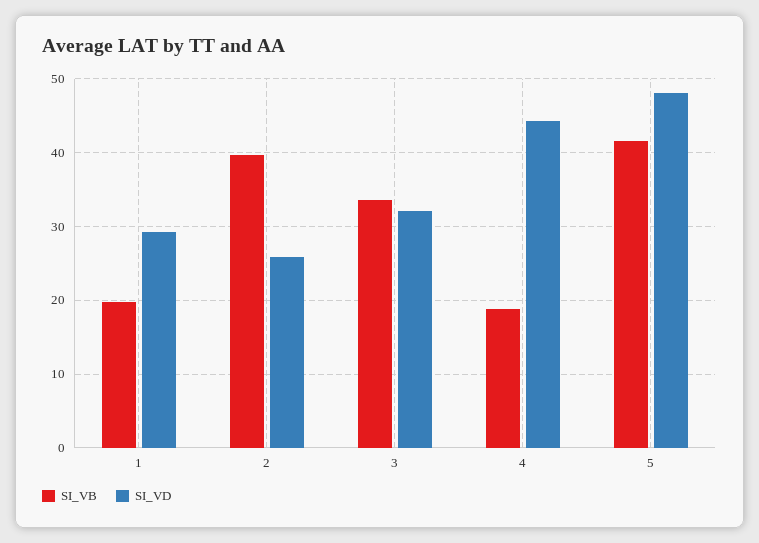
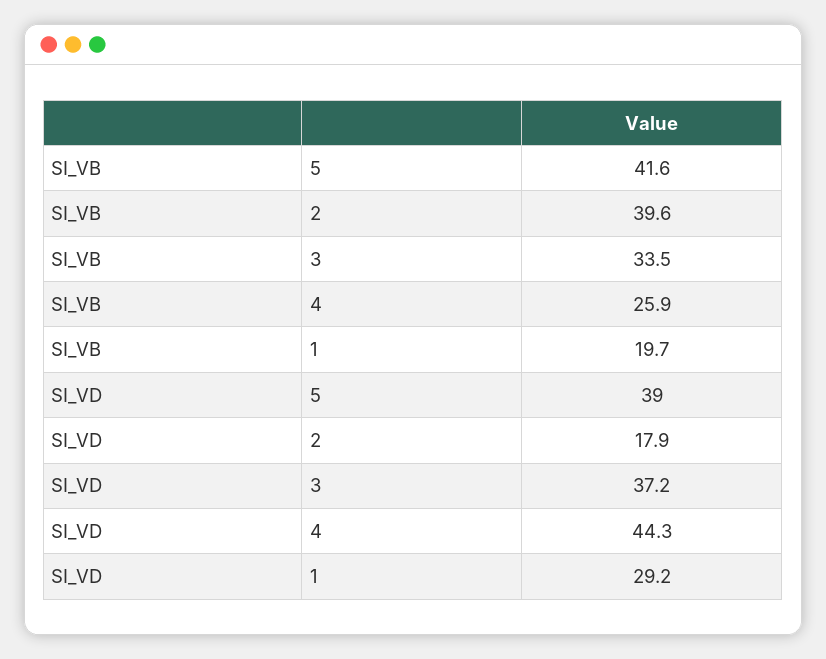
SI_VD, 2: 26 -> 17.9
SI_VD, 3: 32 -> 37.2
SI_VB, 4: 19 -> 25.9
SI_VD, 5: 48 -> 39

